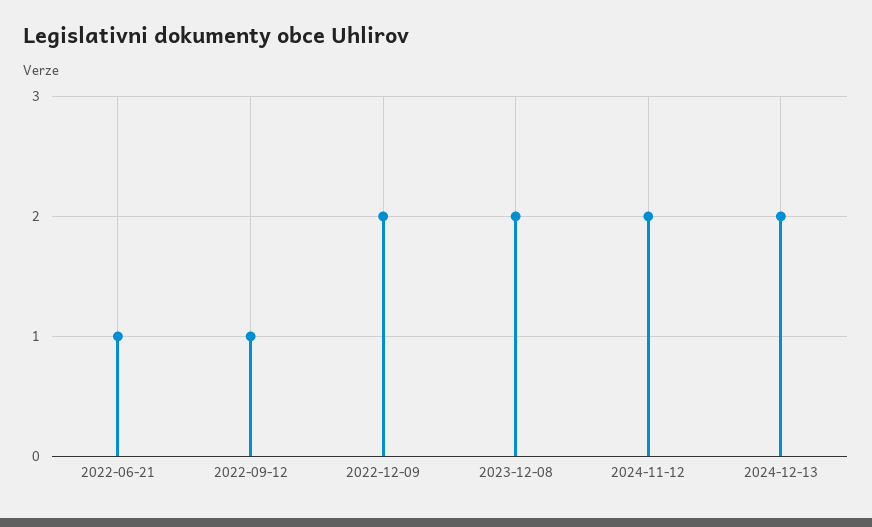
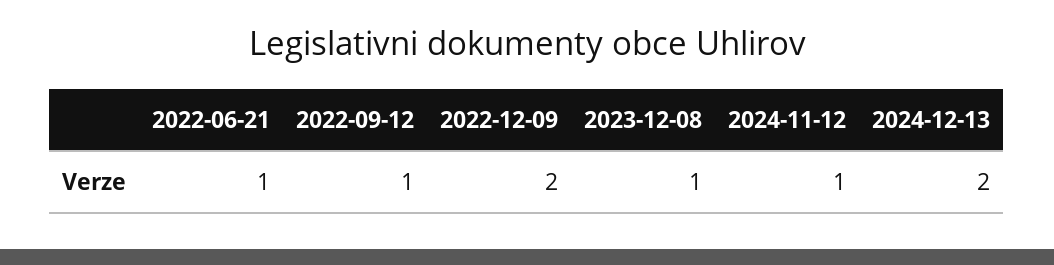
2023-12-08: 2 -> 1
2024-11-12: 2 -> 1

